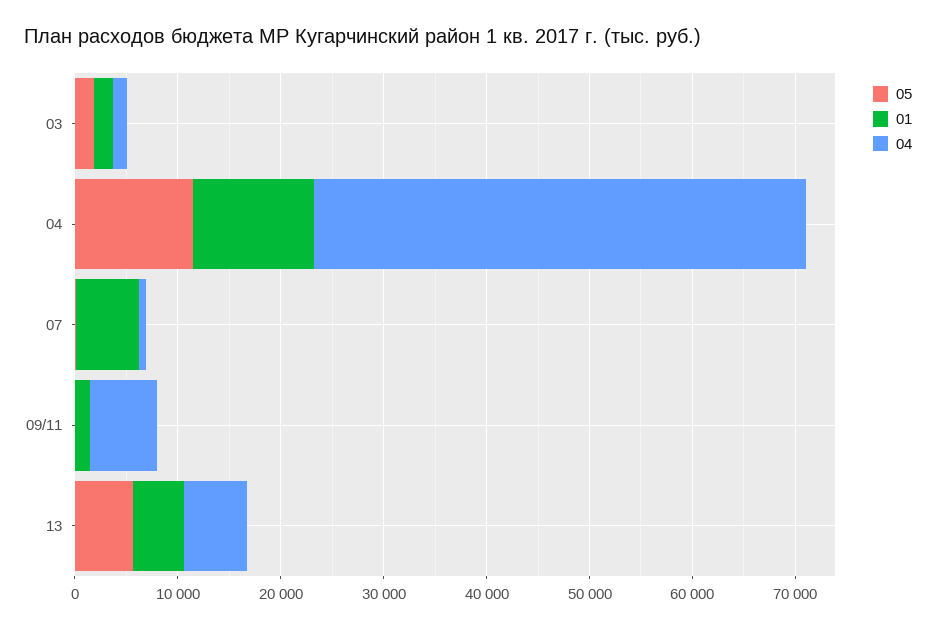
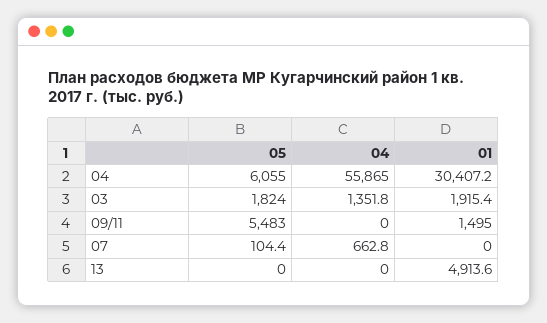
05, 04: 12000 -> 6055
01, 04: 12000 -> 30407.2
04, 04: 48000 -> 55865
01, 07: 6000 -> 0
05, 09/11: 0 -> 5483
04, 09/11: 6000 -> 0
05, 13: 6000 -> 0
04, 13: 6000 -> 0

